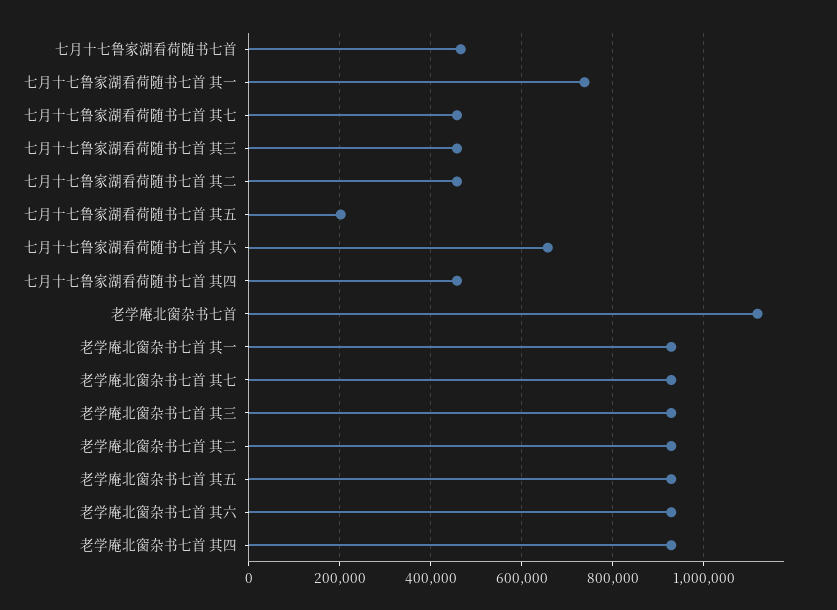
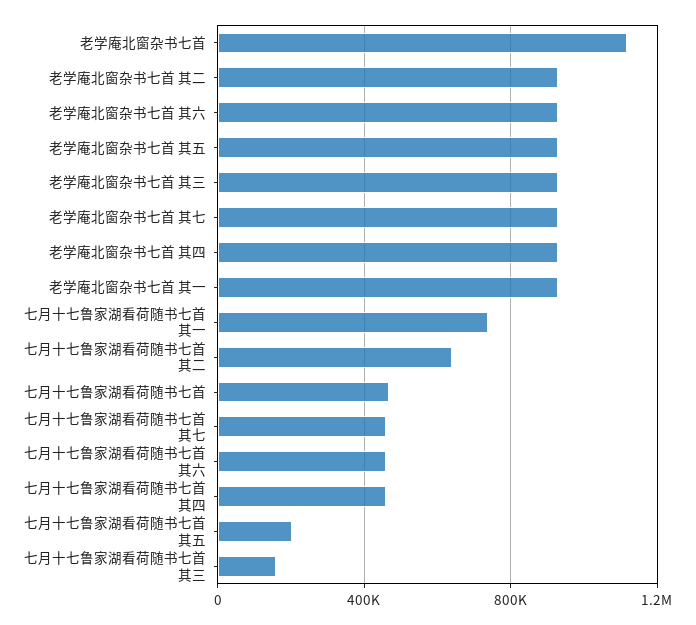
七月十七鲁家湖看荷随书七首 其三: 460000 -> 150000
七月十七鲁家湖看荷随书七首 其二: 460000 -> 650000
七月十七鲁家湖看荷随书七首 其六: 660000 -> 450000

